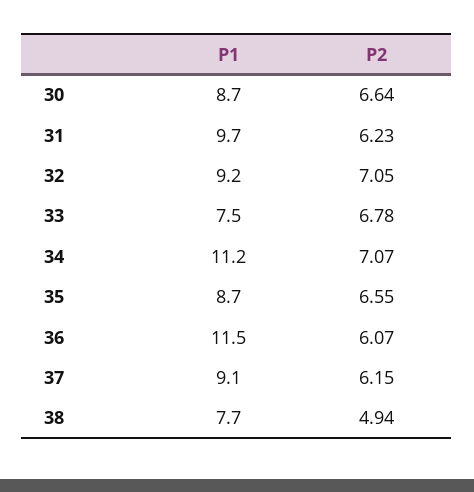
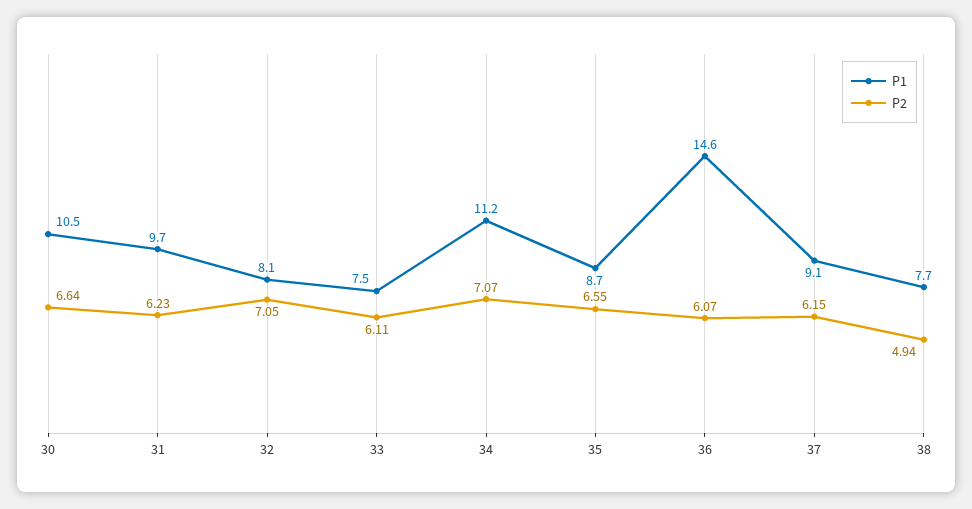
P1, 30: 8.7 -> 10.5
P1, 32: 9.2 -> 8.1
P2, 33: 6.78 -> 6.11
P1, 36: 11.5 -> 14.6

